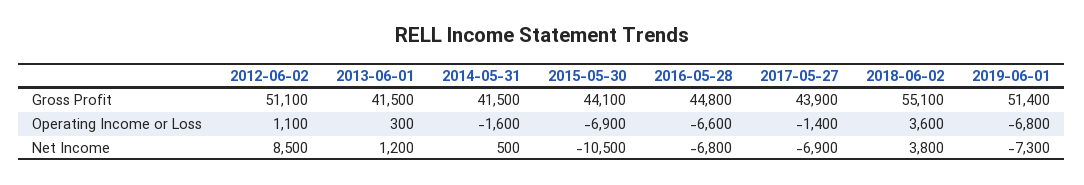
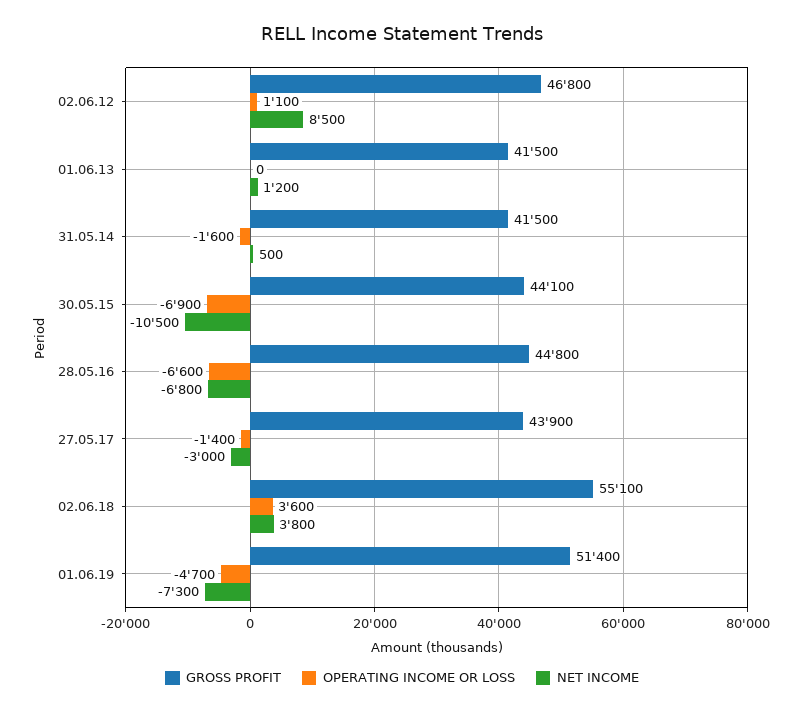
Gross Profit, 2012-06-02: 51100 -> 46800
Operating Income or Loss, 2013-06-01: 300 -> 0
Operating Income or Loss, 2019-06-01: -6800 -> -4700
Net Income, 2017-05-27: -6900 -> -3000

